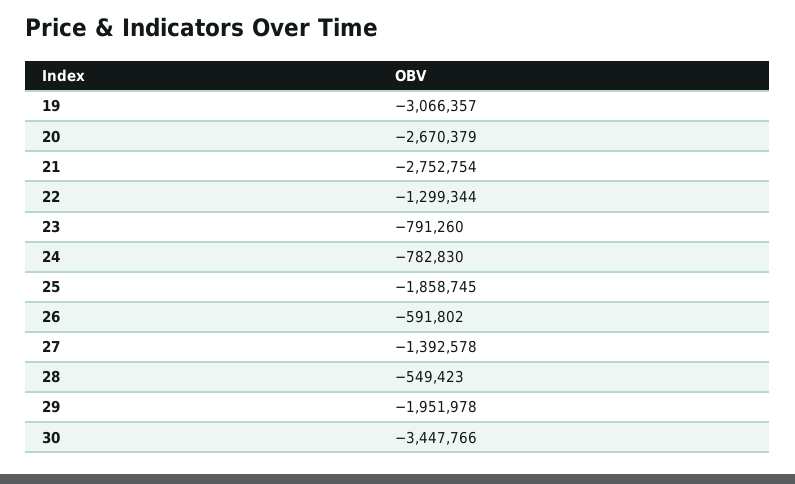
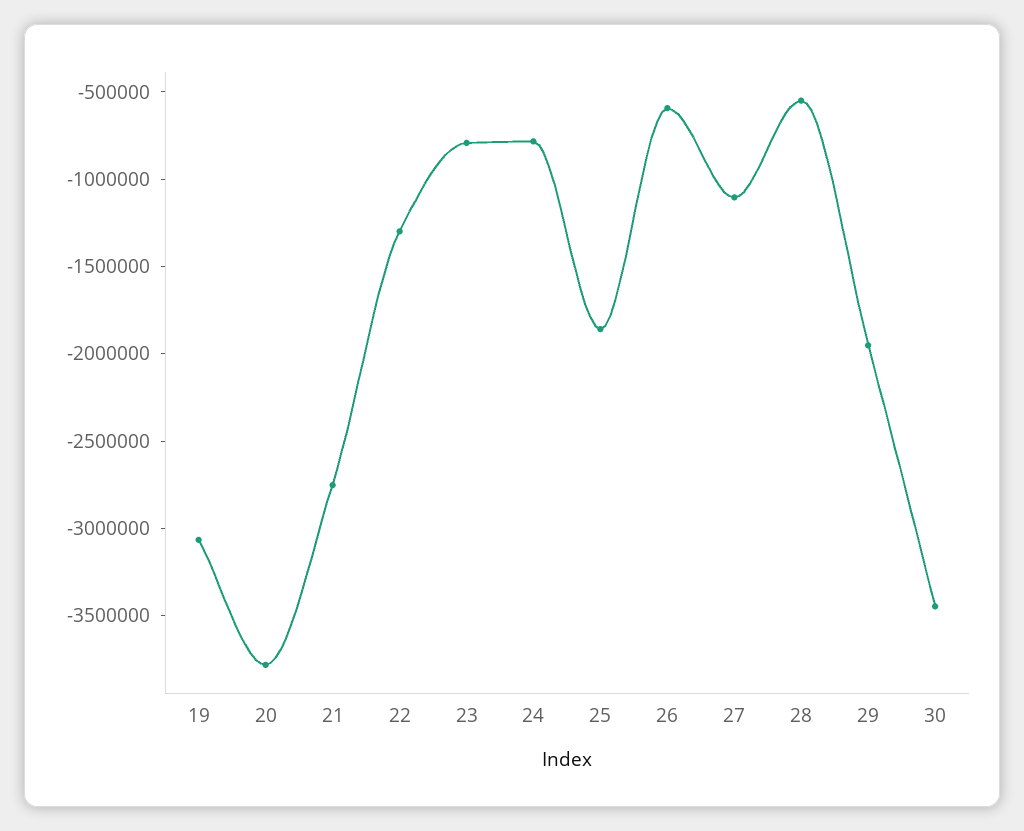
20: -2670379 -> -3800000
27: -1392578 -> -1100000

